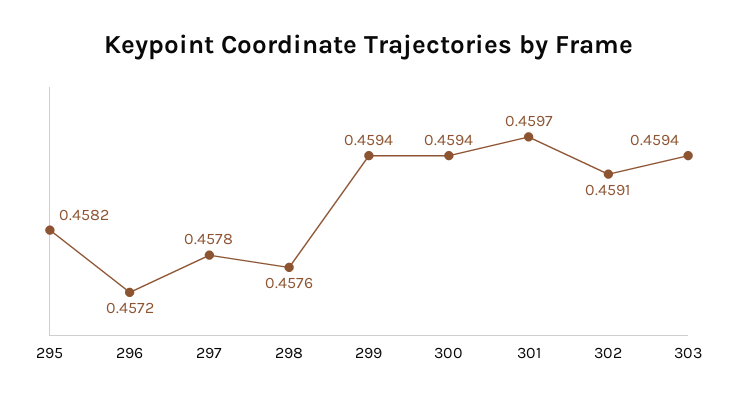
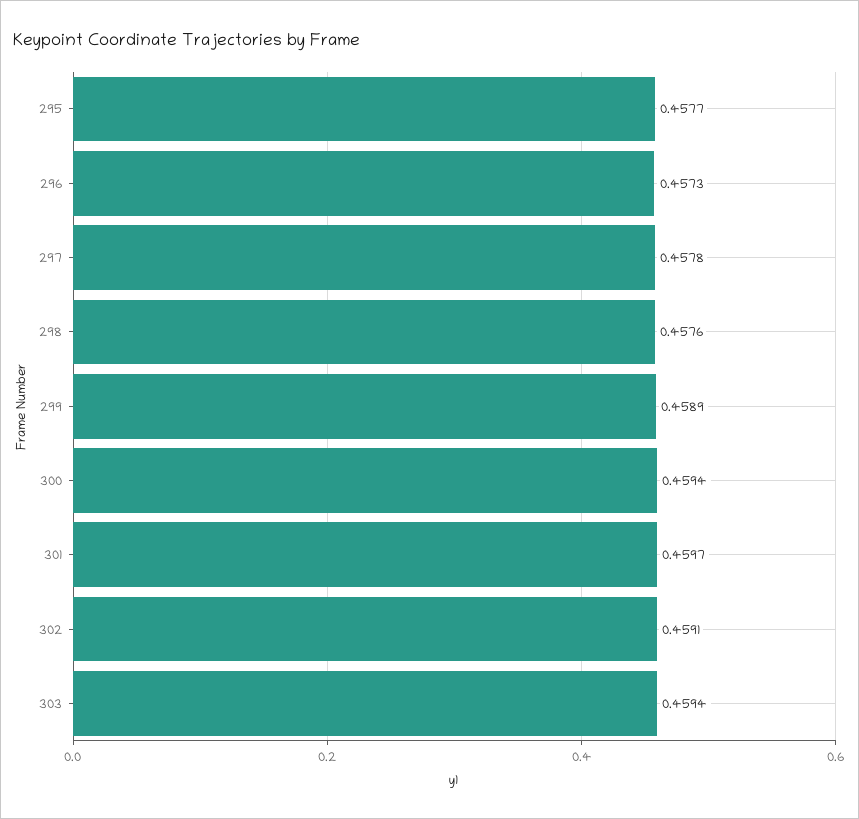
295: 0.4582 -> 0.4577
296: 0.4572 -> 0.4573
299: 0.4594 -> 0.4589

